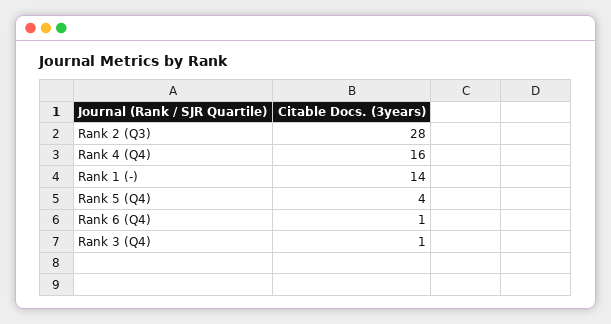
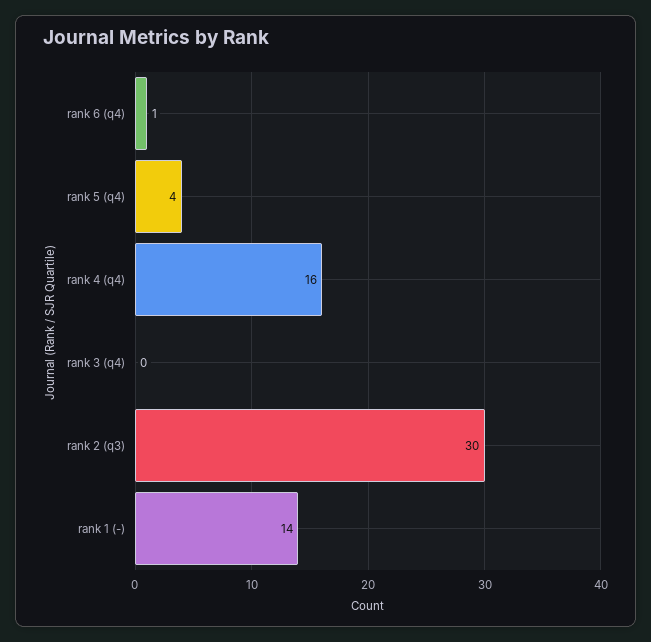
Rank 2 (Q3): 28 -> 30
Rank 3 (Q4): 1 -> 0

